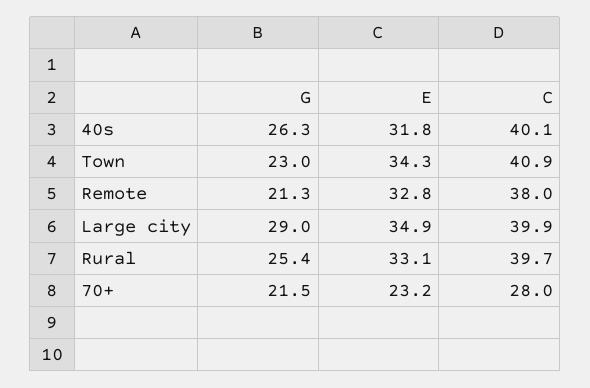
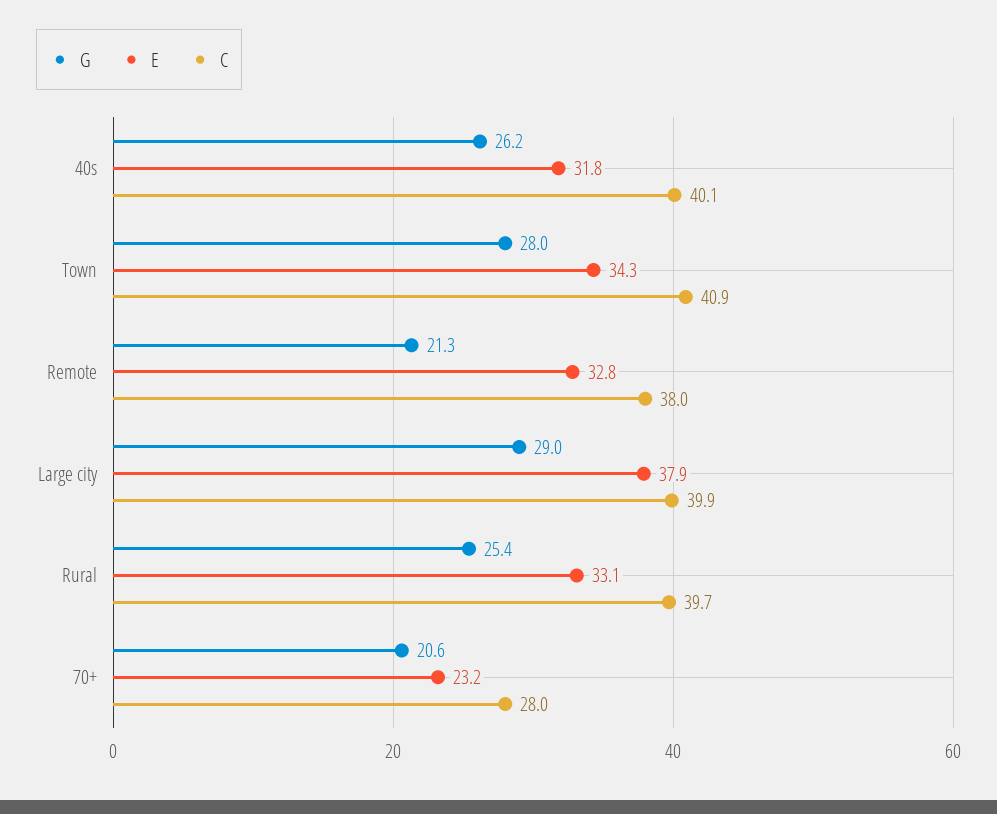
G, 40s: 26.3 -> 26.2
G, Town: 23 -> 28
E, Large city: 34.9 -> 37.9
G, 70+: 21.5 -> 20.6

